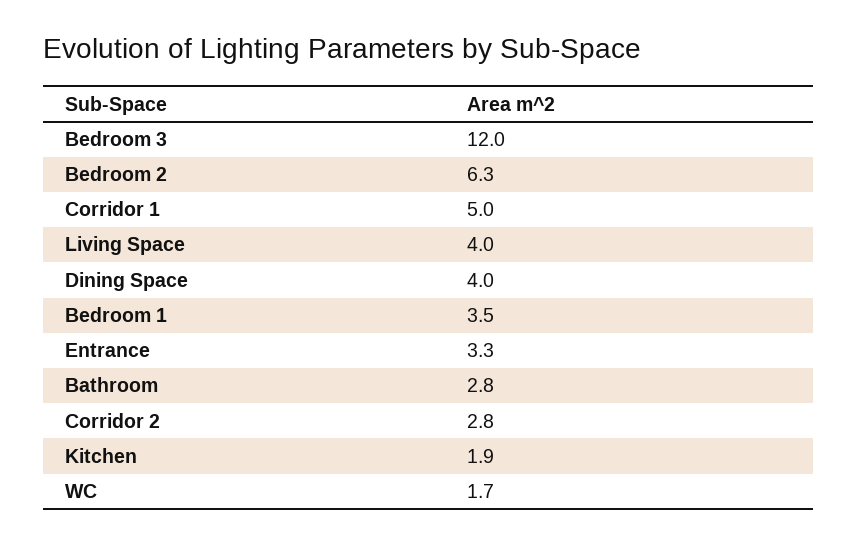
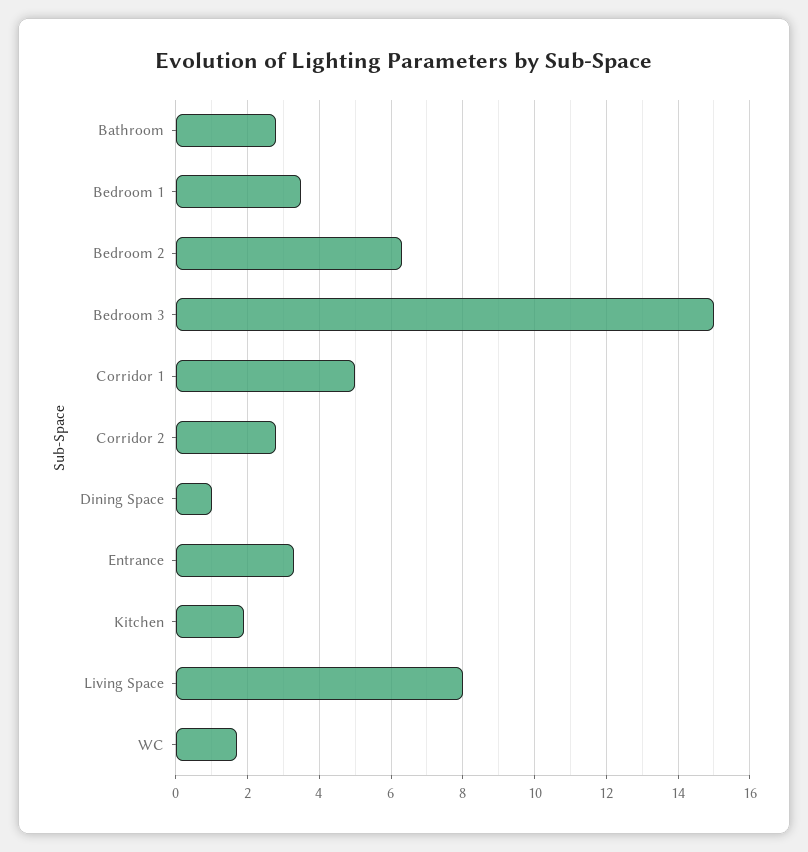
Bedroom 3: 12 -> 15
Living Space: 4 -> 8
Dining Space: 4 -> 1

